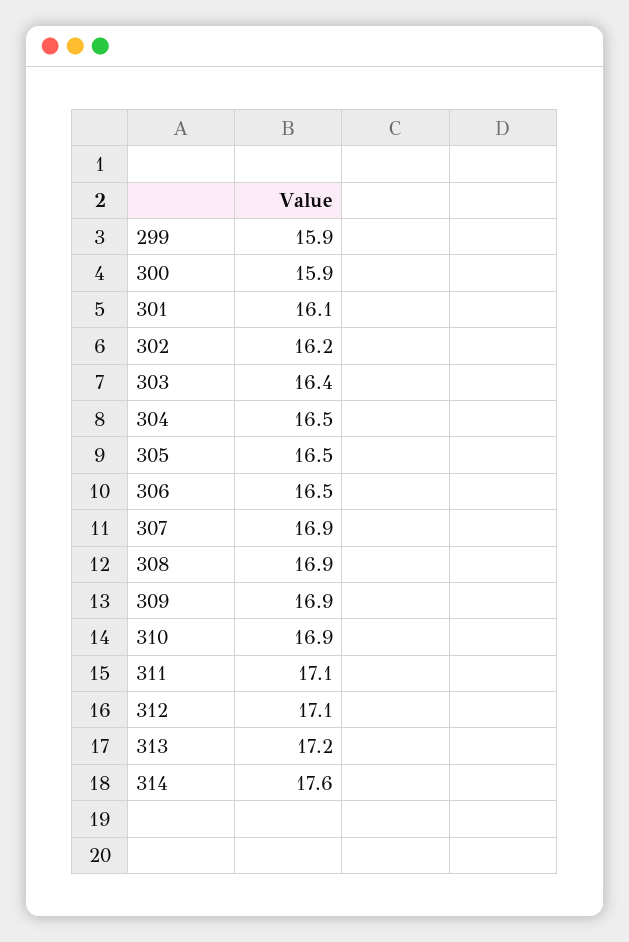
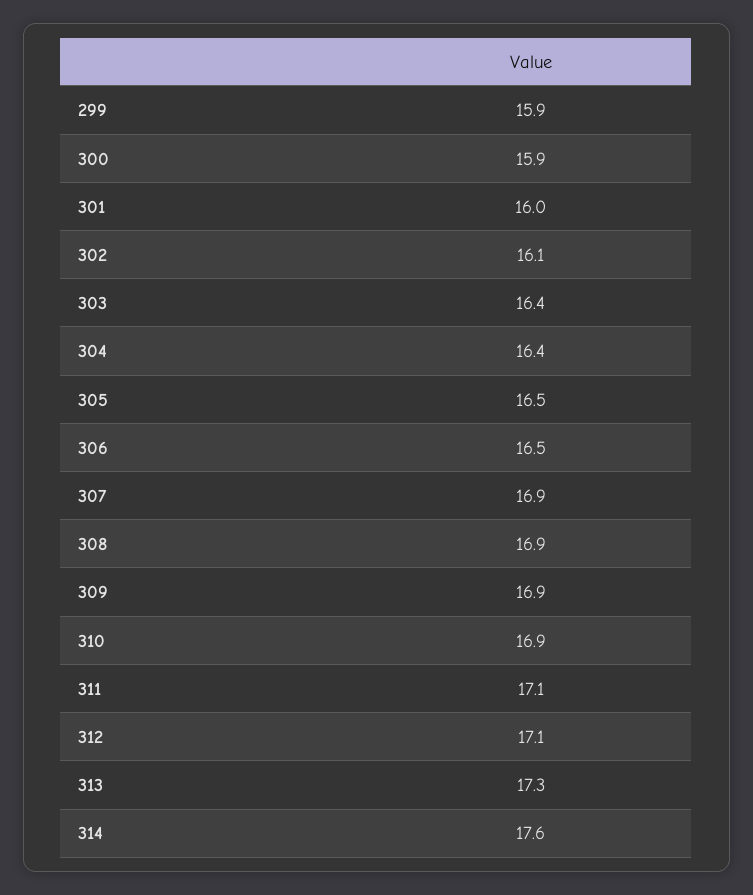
301: 16.1 -> 16
302: 16.2 -> 16.1
304: 16.5 -> 16.4
313: 17.2 -> 17.3

